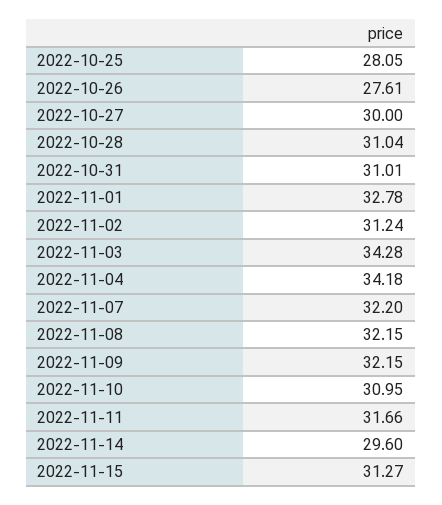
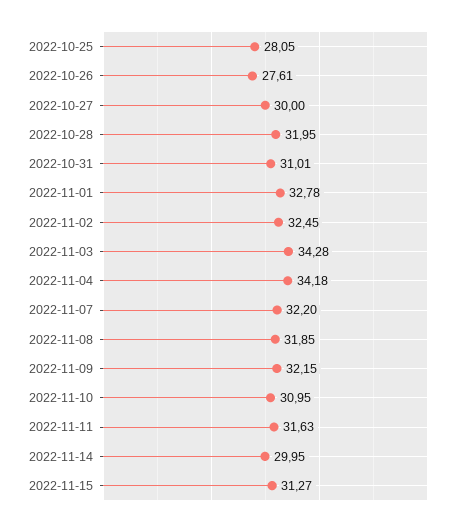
2022-10-28: 31.04 -> 31.95
2022-11-02: 31.24 -> 32.45
2022-11-08: 32.15 -> 31.85
2022-11-11: 31.66 -> 31.63
2022-11-14: 29.6 -> 29.95

